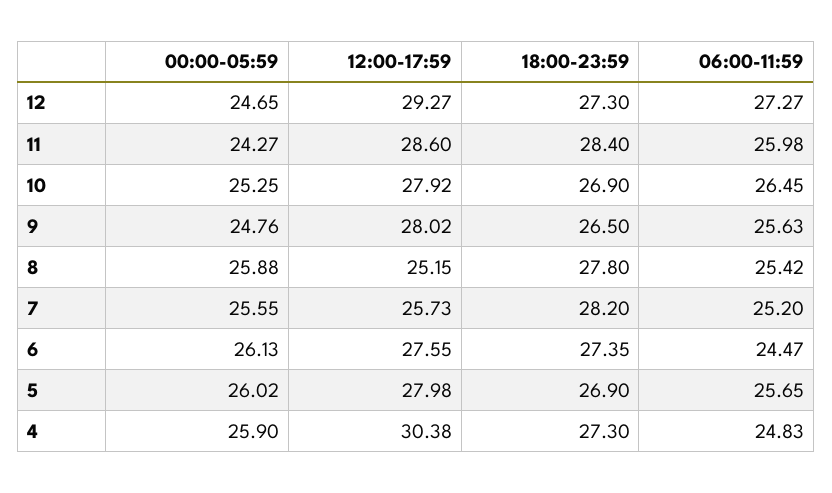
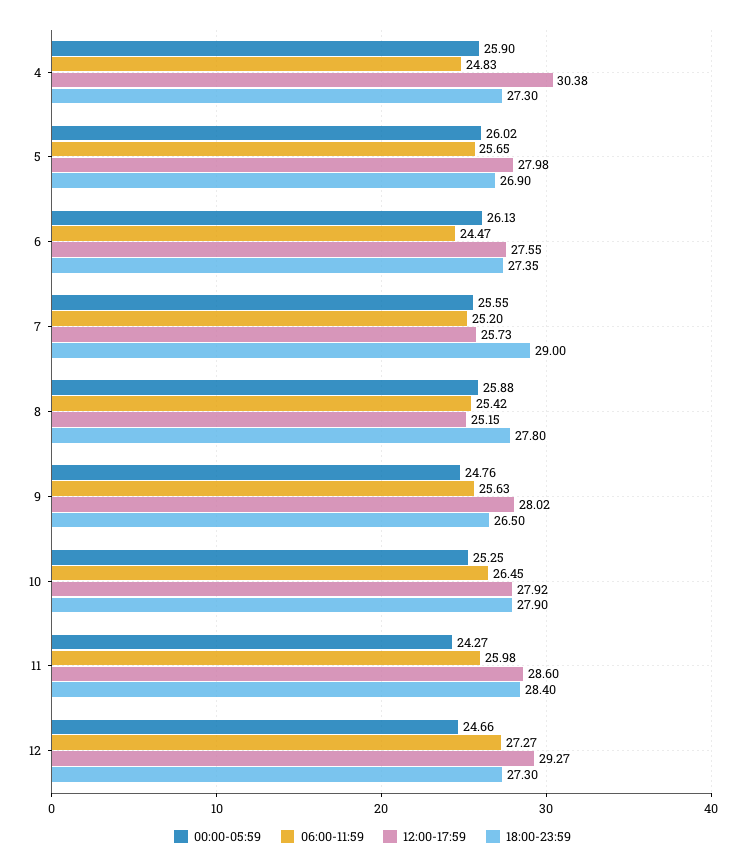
00:00-05:59, 12: 24.65 -> 24.66
18:00-23:59, 10: 26.9 -> 27.9
18:00-23:59, 7: 28.2 -> 29

